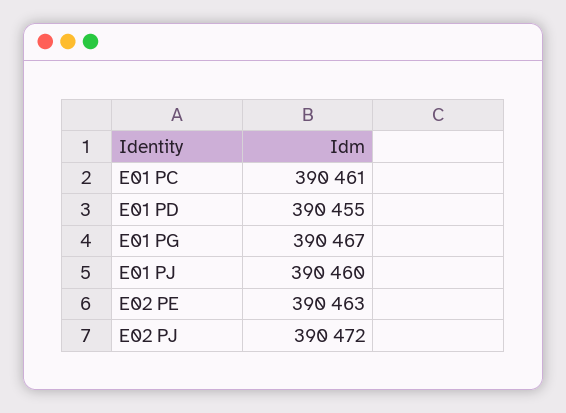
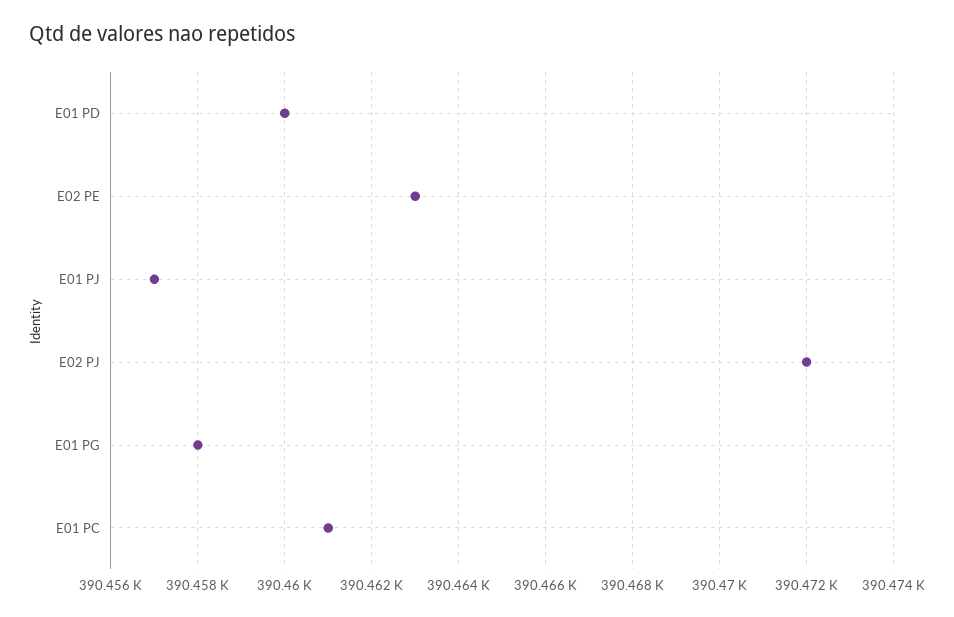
E01 PD: 390455 -> 390460
E01 PG: 390467 -> 390458
E01 PJ: 390460 -> 390457

